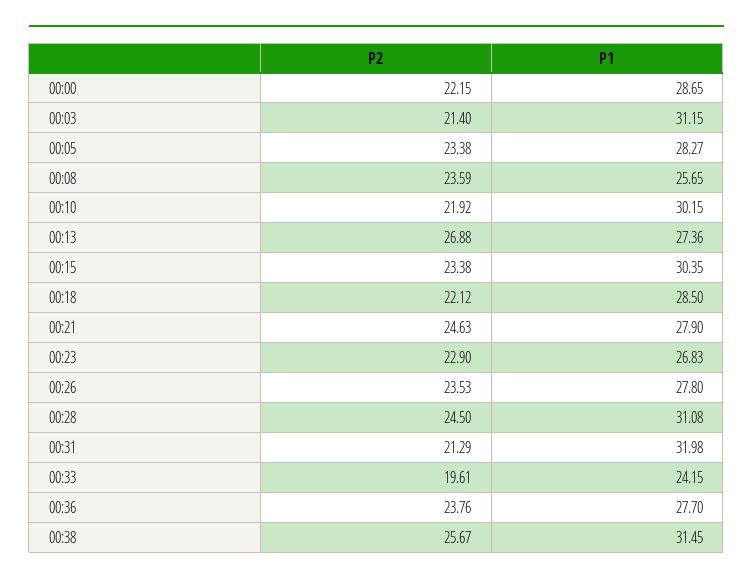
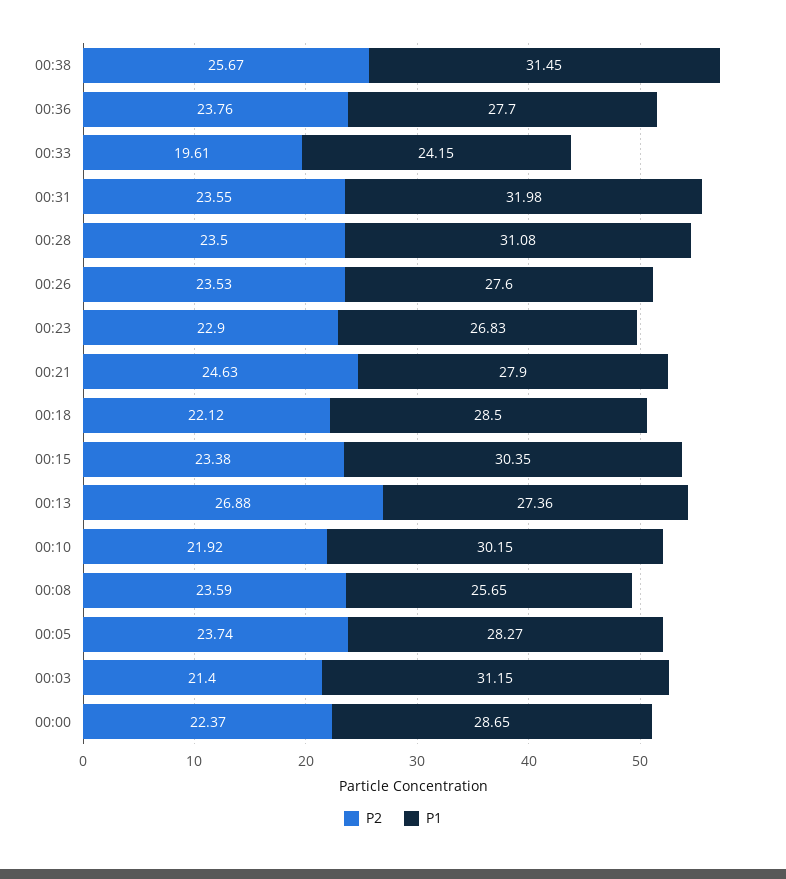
P2, 00:00: 22.15 -> 22.37
P2, 00:05: 23.38 -> 23.74
P1, 00:26: 27.8 -> 27.6
P2, 00:28: 24.5 -> 23.5
P2, 00:31: 21.29 -> 23.55

